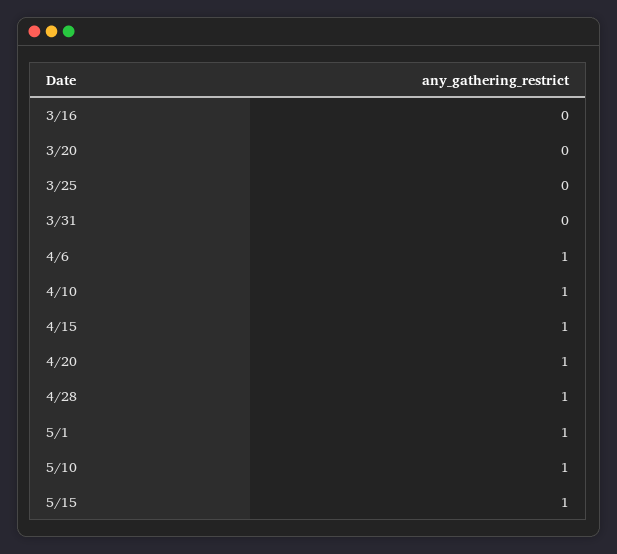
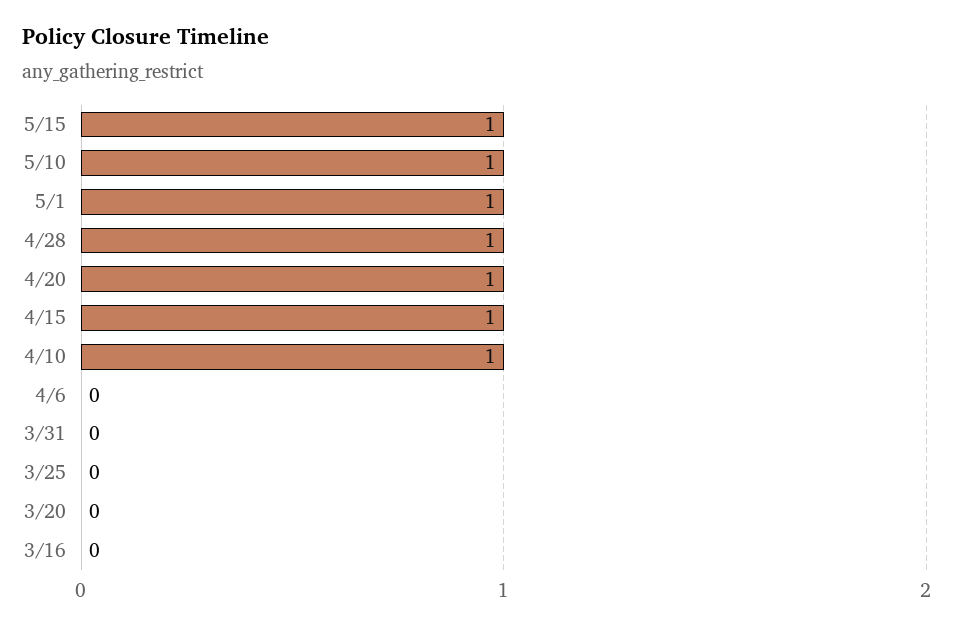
4/6: 1 -> 0

